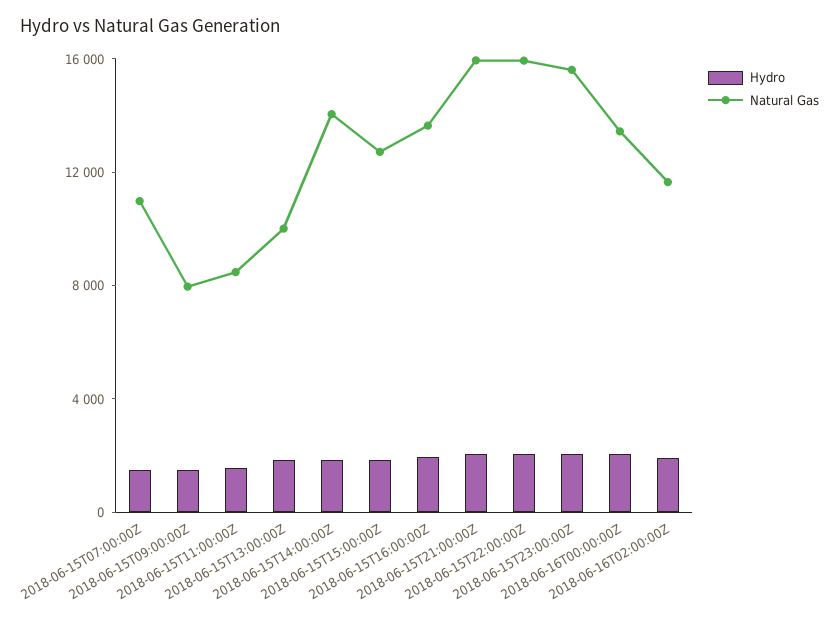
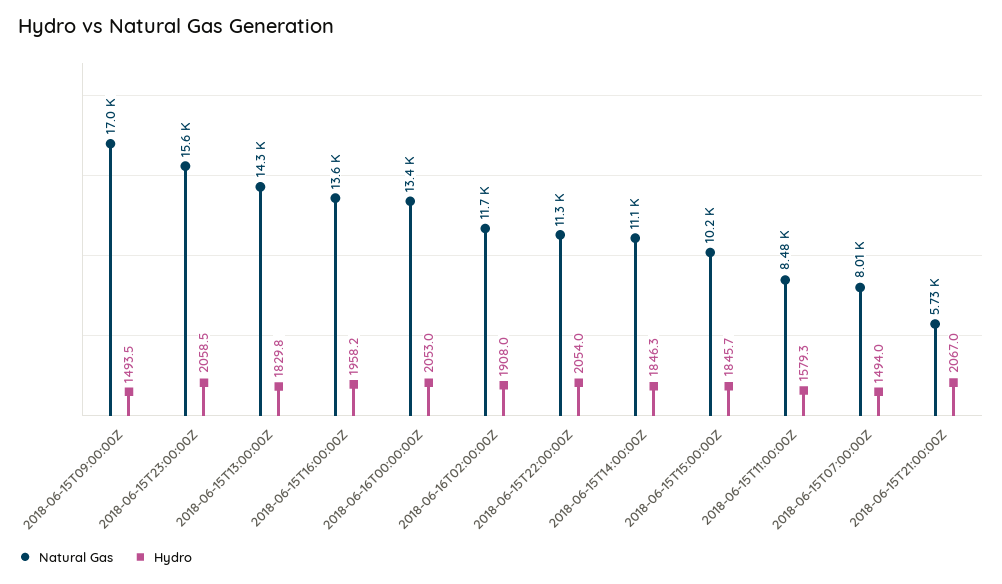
Natural Gas, 2018-06-15T07:00:00Z: 11000 -> 8010
Natural Gas, 2018-06-15T09:00:00Z: 8000 -> 17000
Natural Gas, 2018-06-15T13:00:00Z: 10000 -> 14300
Natural Gas, 2018-06-15T14:00:00Z: 14000 -> 11100
Natural Gas, 2018-06-15T15:00:00Z: 13000 -> 10200
Natural Gas, 2018-06-15T21:00:00Z: 16000 -> 5730
Natural Gas, 2018-06-15T22:00:00Z: 16000 -> 11300

